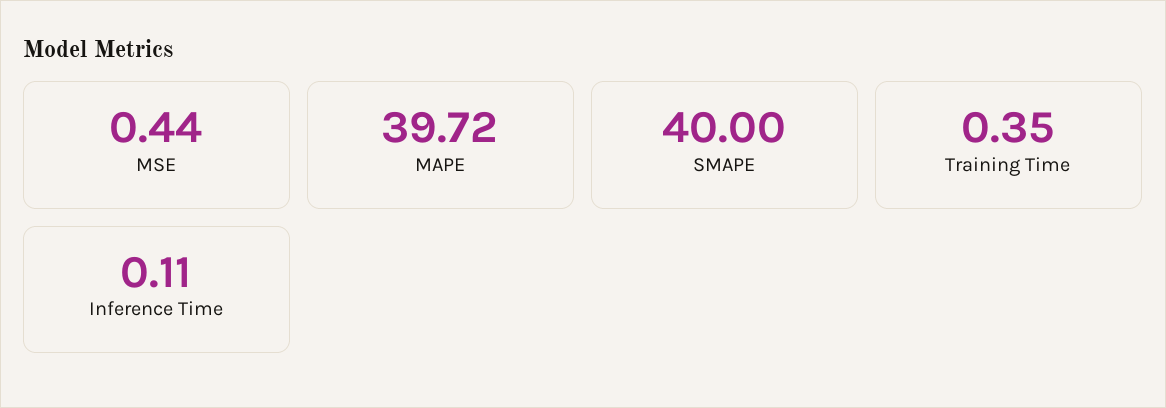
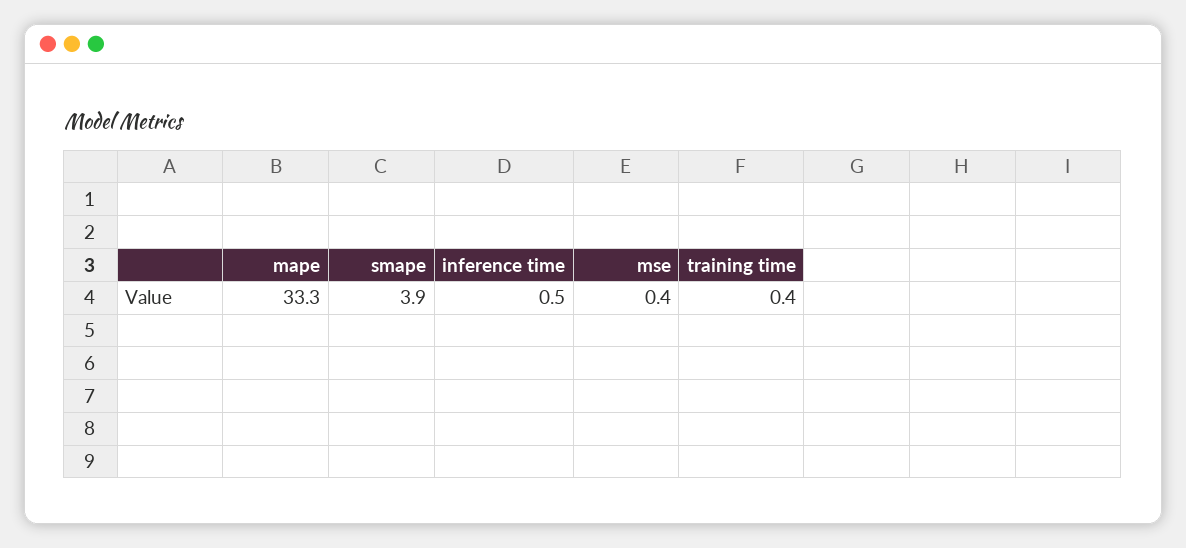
MAPE: 39.72 -> 33.3
SMAPE: 40 -> 3.9
Inference Time: 0.11 -> 0.5

